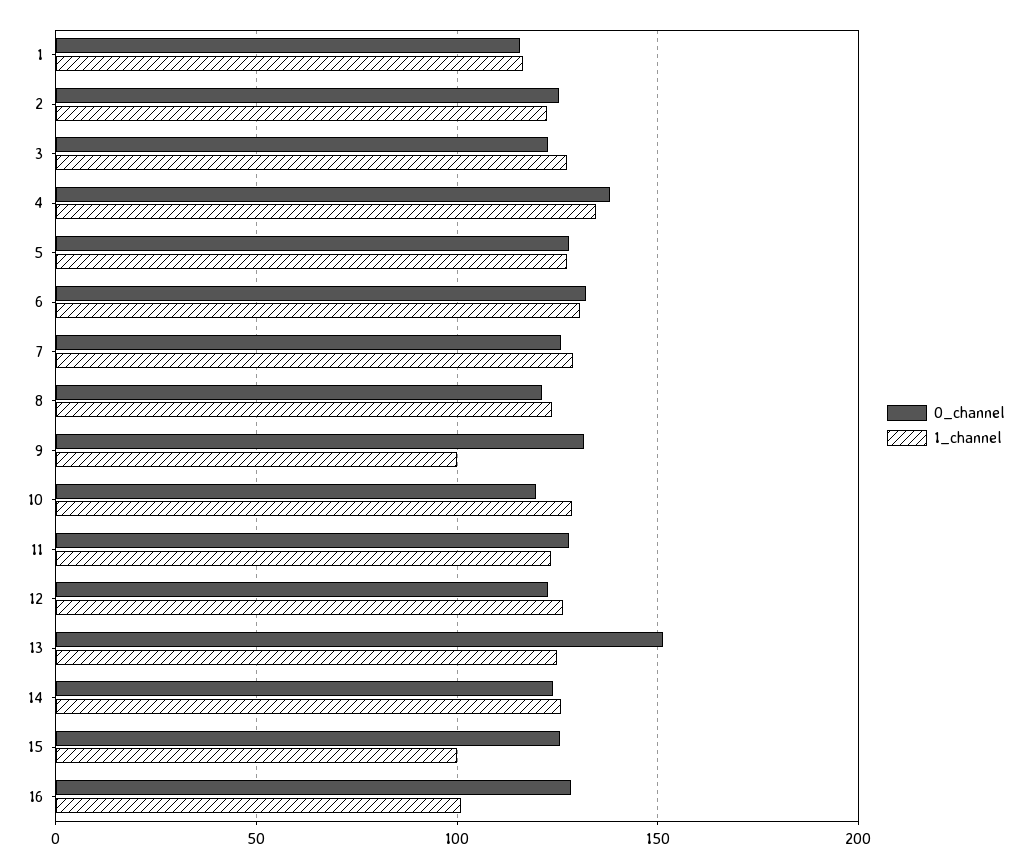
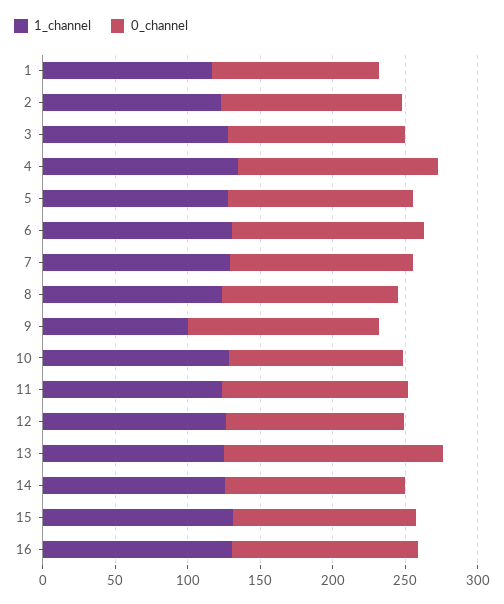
1_channel, 15: 100 -> 130
1_channel, 16: 100 -> 130

